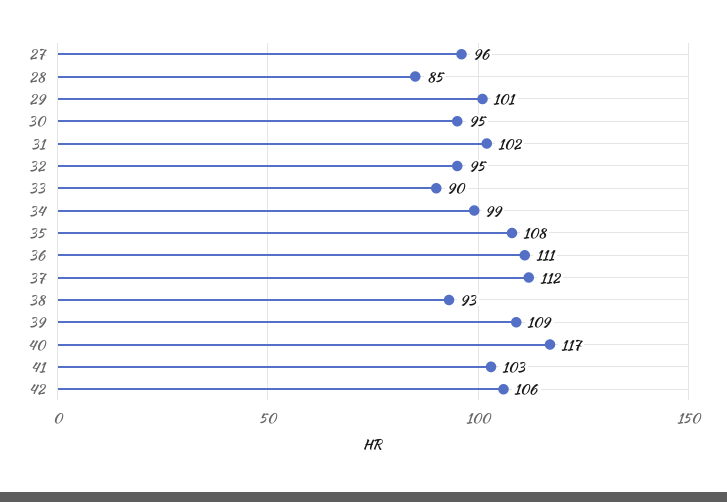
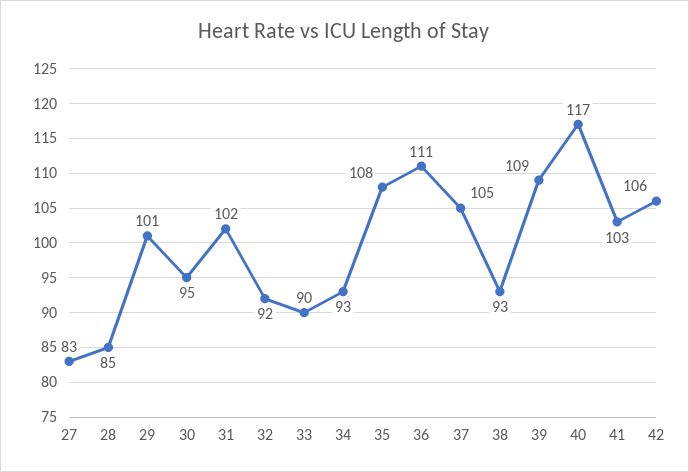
27: 96 -> 83
32: 95 -> 92
34: 99 -> 93
37: 112 -> 105

